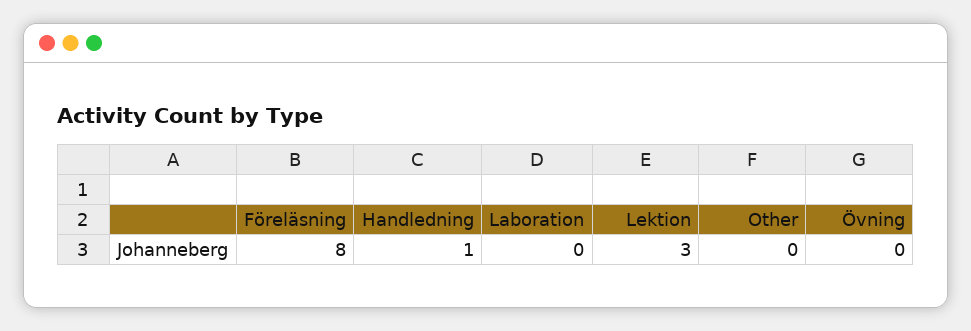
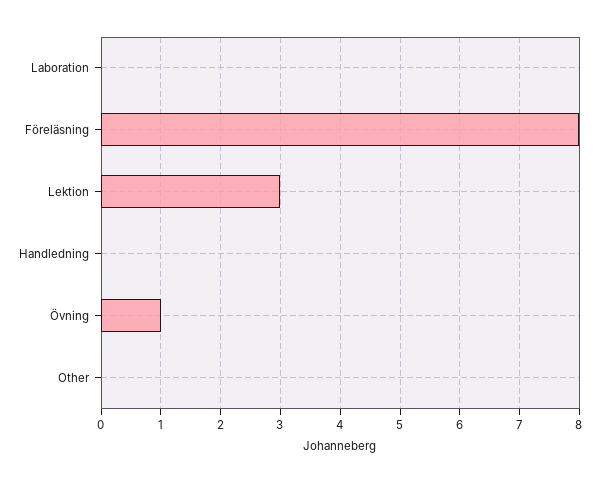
Handledning: 1 -> 0
Övning: 0 -> 1

